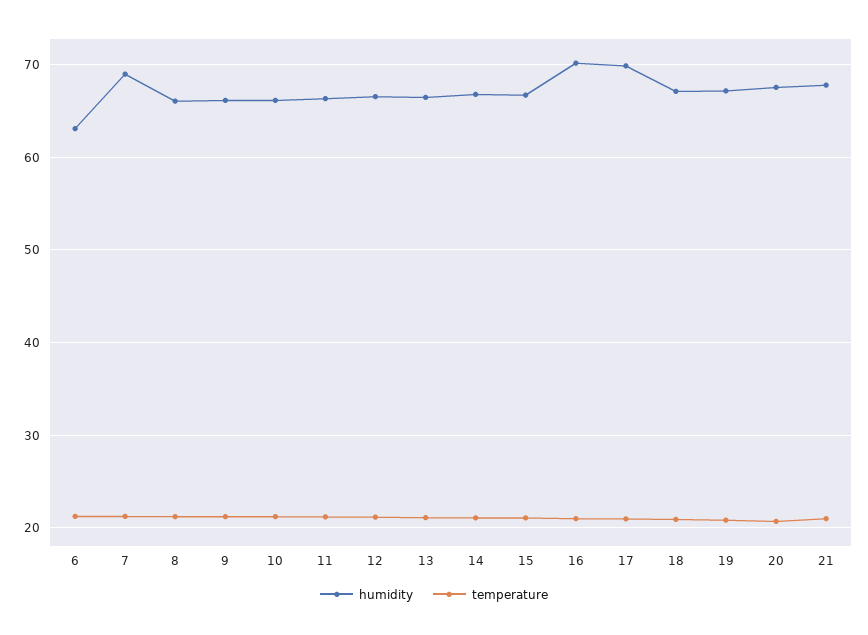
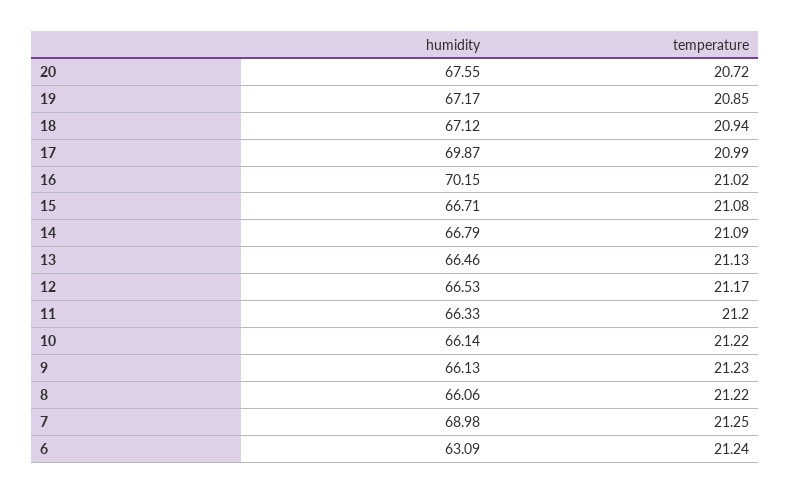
humidity, 21: 68 -> none
temperature, 21: 21 -> none

